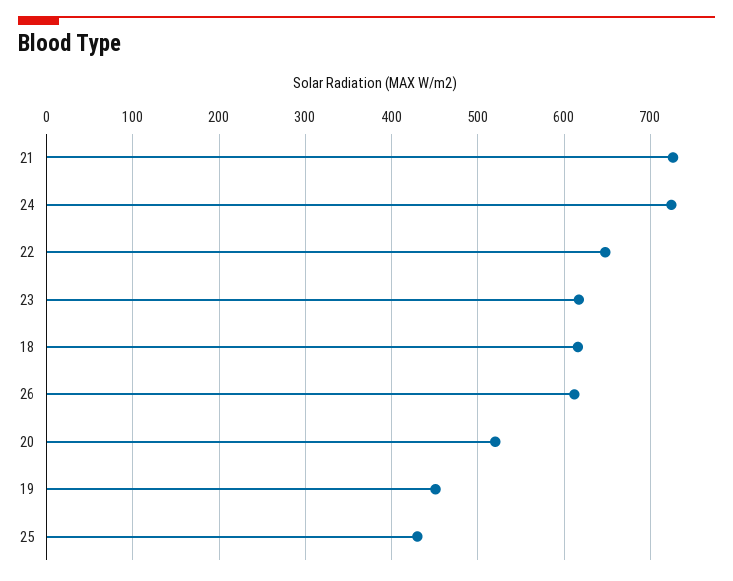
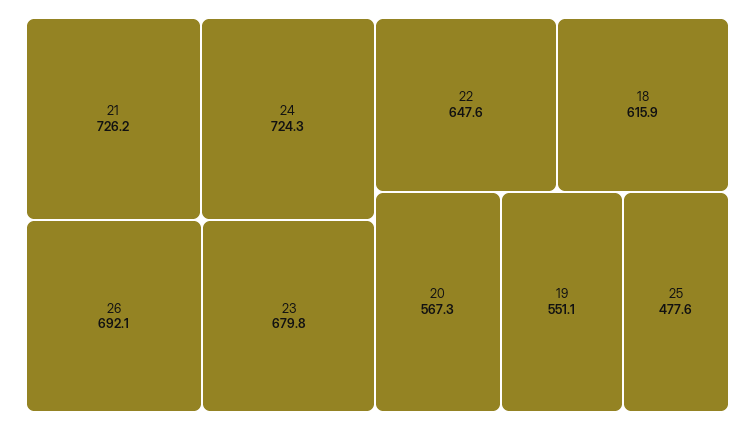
23: 620 -> 679.8
26: 610 -> 692.1
20: 520 -> 567.3
19: 450 -> 551.1
25: 430 -> 477.6

